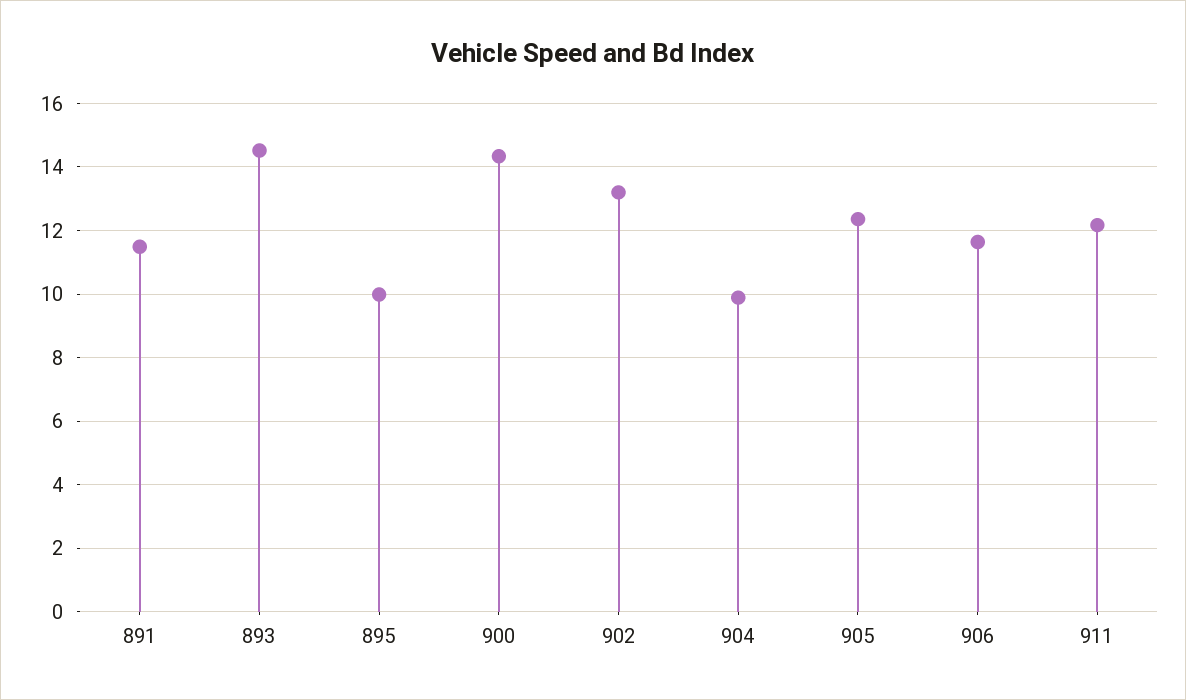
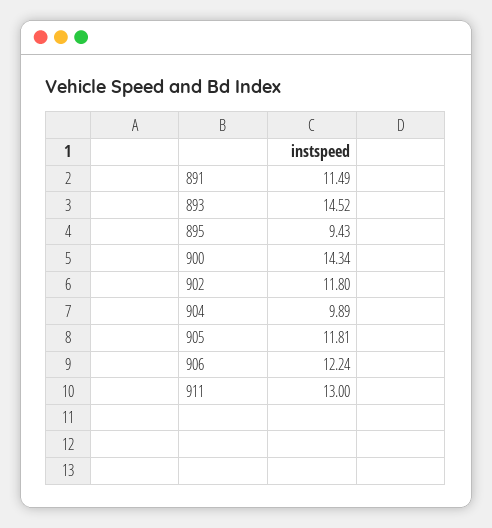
895: 10 -> 9.43
902: 13.2 -> 11.8
905: 12.4 -> 11.81
906: 11.6 -> 12.24
911: 12.2 -> 13

